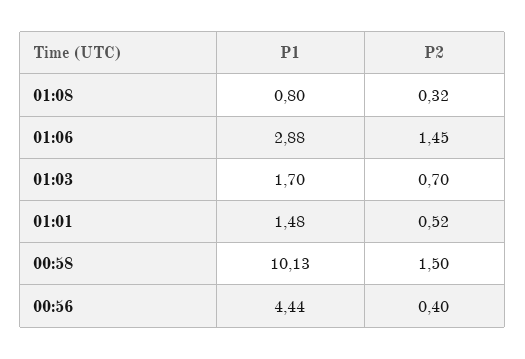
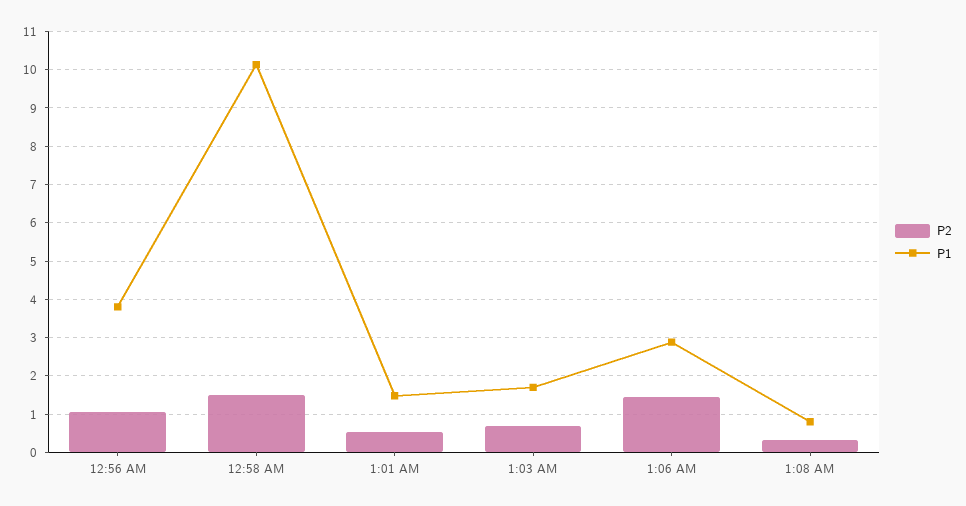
P1, 00:56: 4.44 -> 3.8
P2, 00:56: 0.4 -> 1

